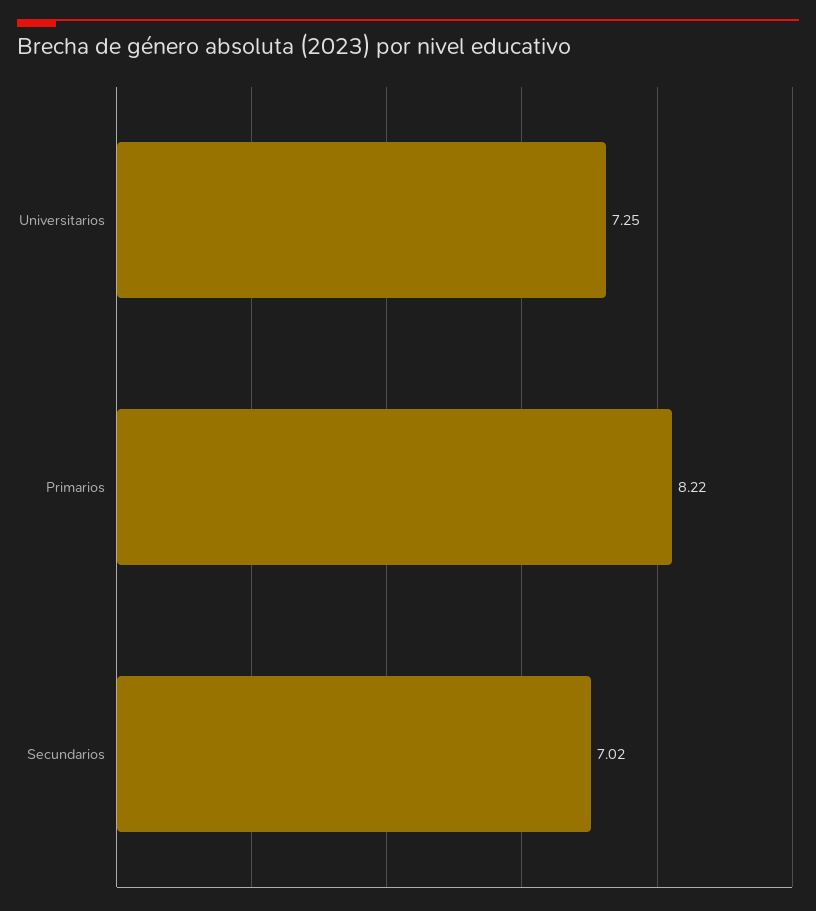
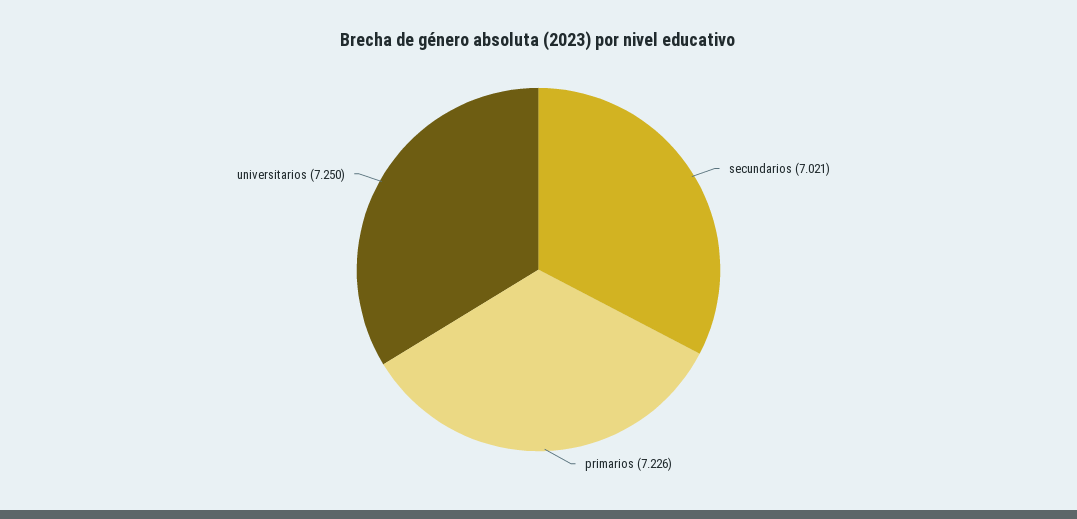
Primarios: 8.22 -> 7.226

